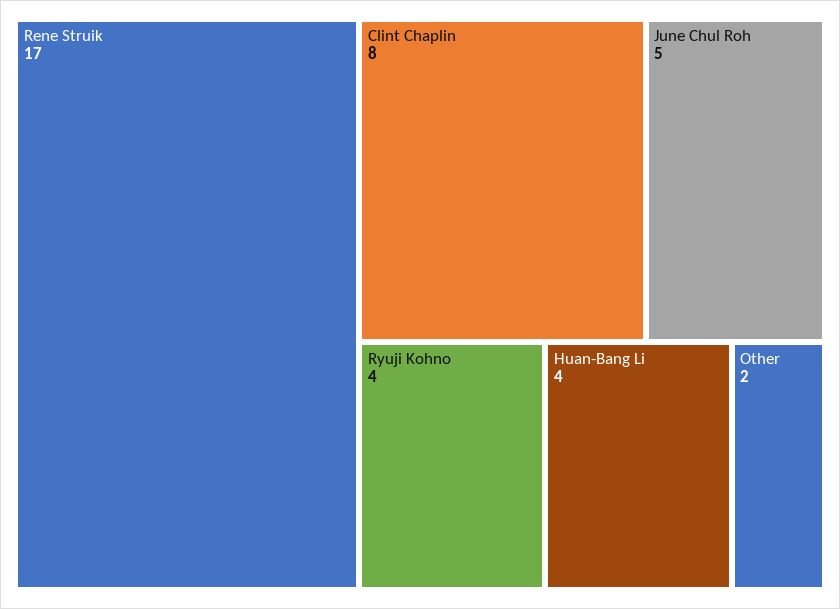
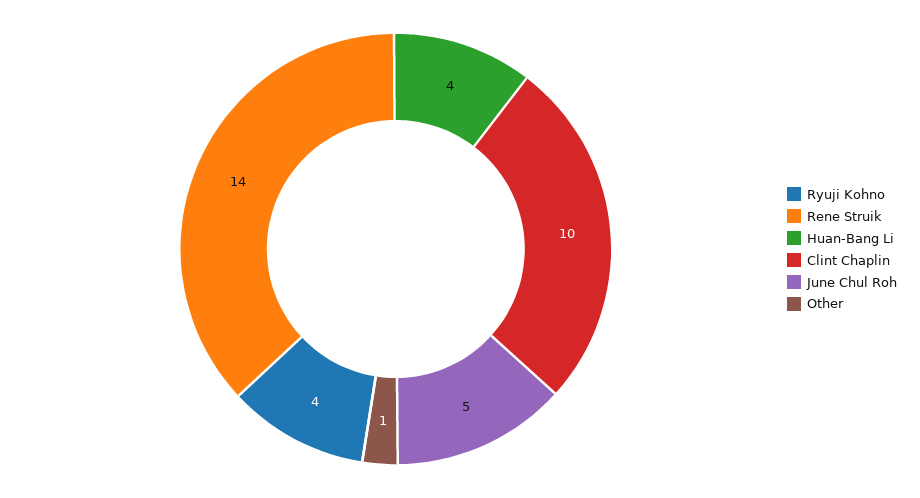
Rene Struik: 17 -> 14
Clint Chaplin: 8 -> 10
Other: 2 -> 1

